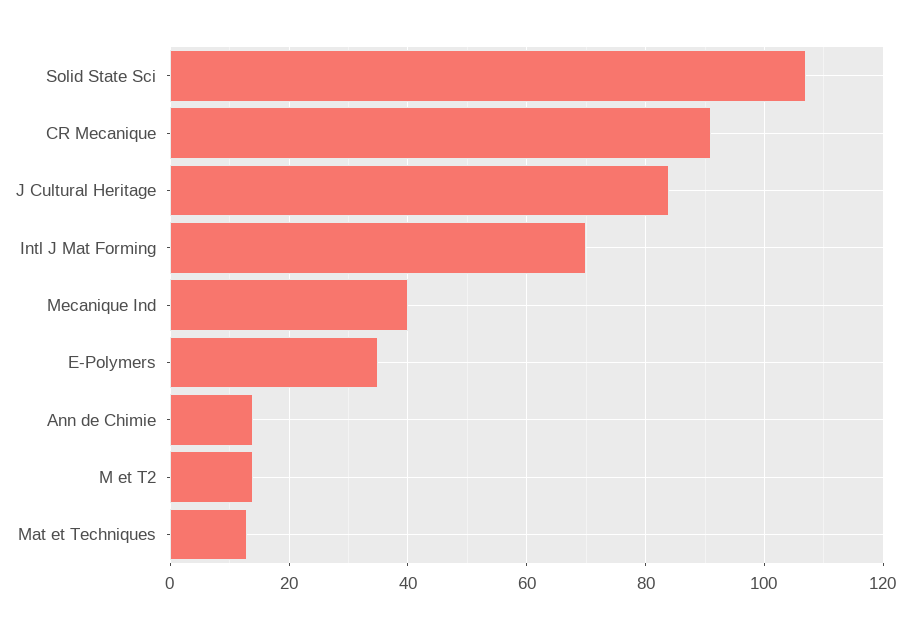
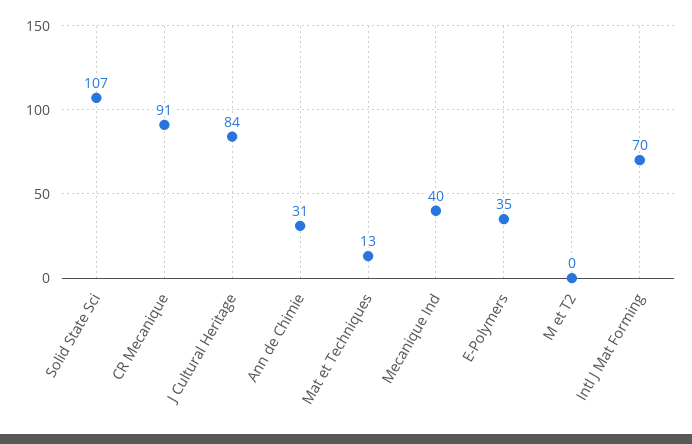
Ann de Chimie: 15 -> 31
M et T2: 15 -> 0

